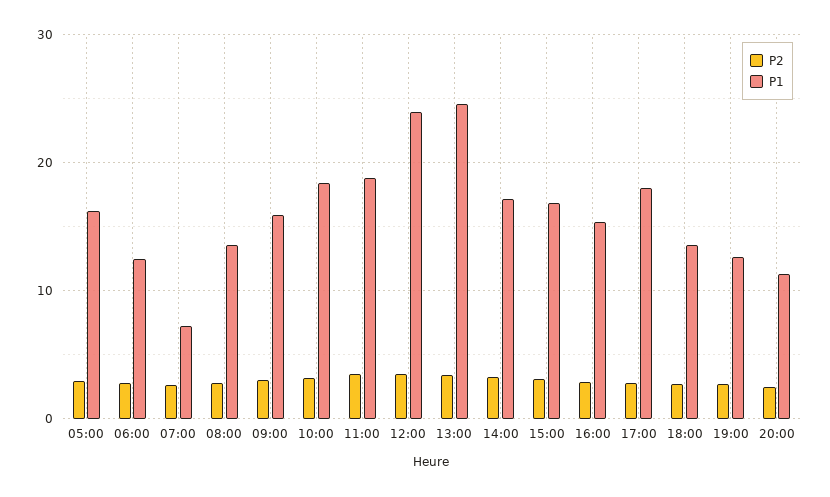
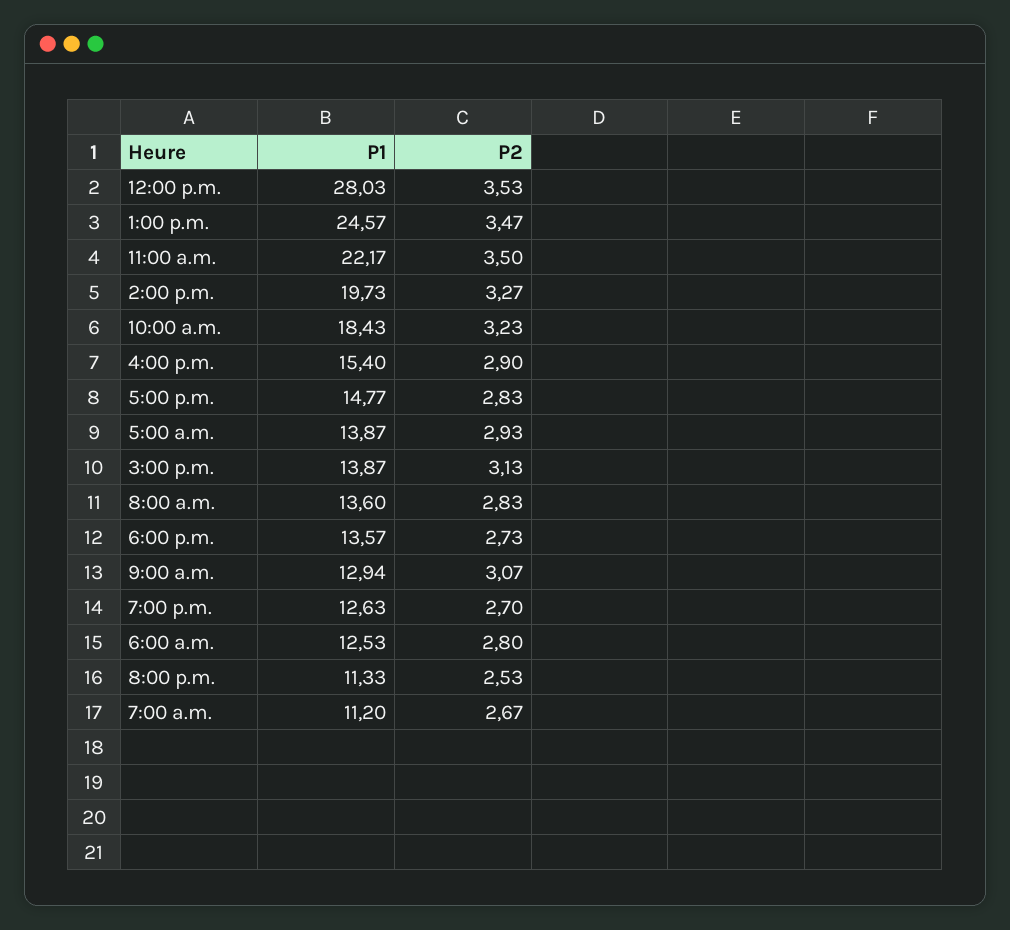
P1, 05:00: 16 -> 13.87
P1, 07:00: 7 -> 11.2
P1, 09:00: 16 -> 12.94
P1, 11:00: 19 -> 22.17
P1, 12:00: 24 -> 28.03
P1, 14:00: 17 -> 19.73
P1, 15:00: 17 -> 13.87
P1, 17:00: 18 -> 14.77

